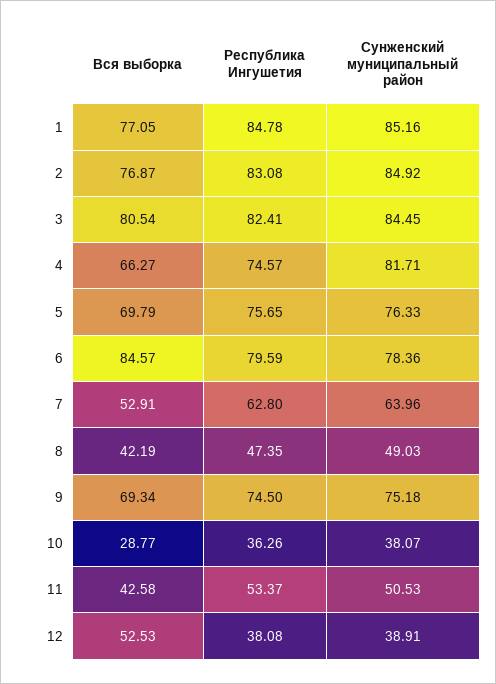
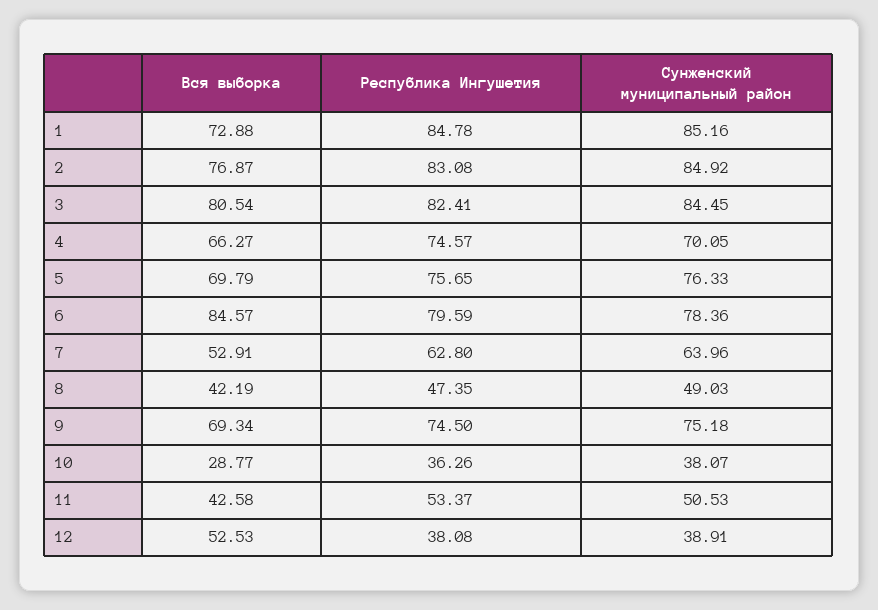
Вся выборка, 1: 77.05 -> 72.88
Сунженский муниципальный район, 4: 81.71 -> 70.05

